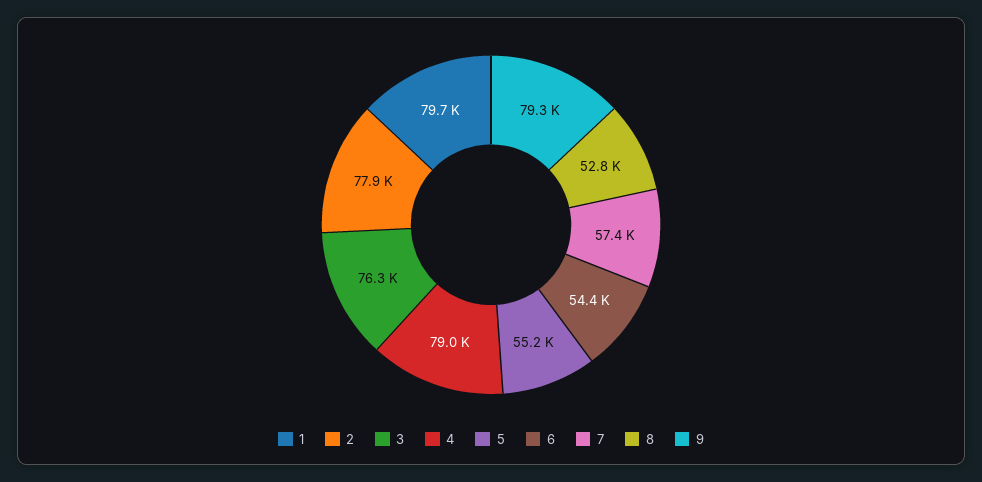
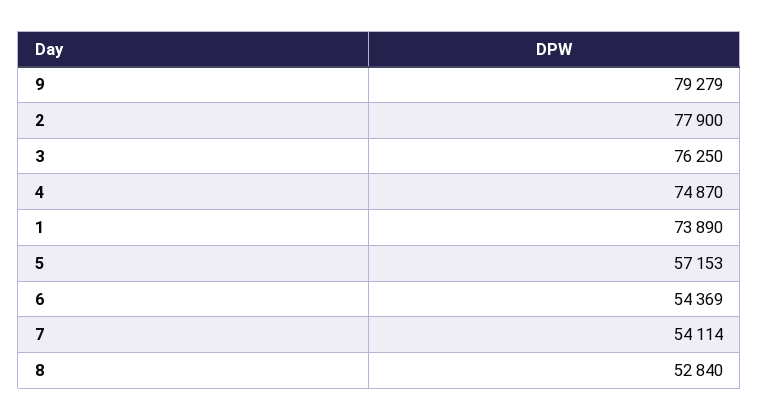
1: 79700 -> 73890
4: 79000 -> 74870
5: 55200 -> 57153
7: 57400 -> 54114

